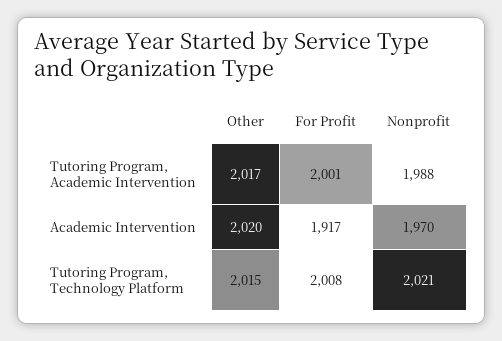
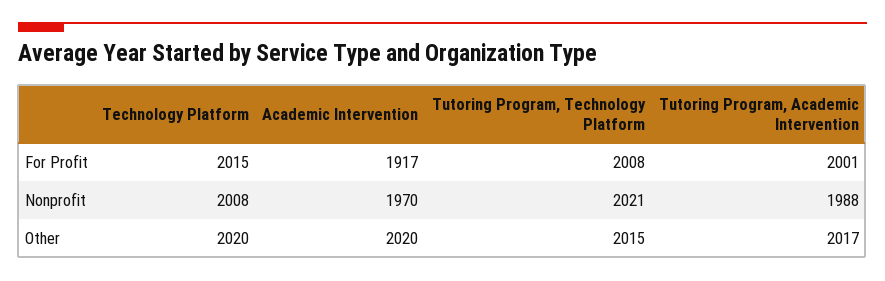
For Profit, Technology Platform: none -> 2015
Nonprofit, Technology Platform: none -> 2008
Other, Technology Platform: none -> 2020

